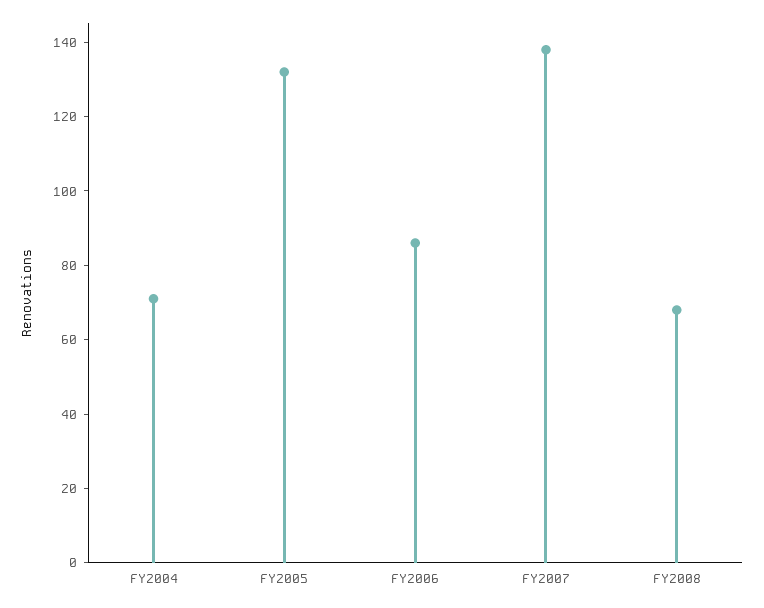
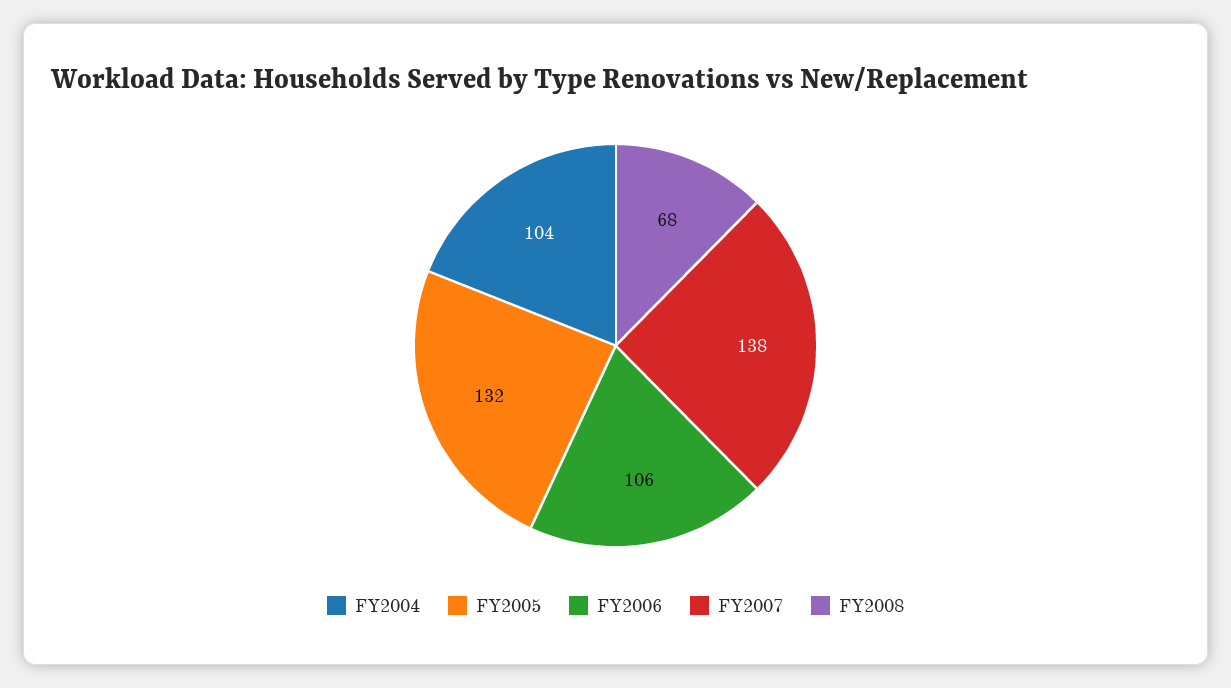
FY2004: 70 -> 104
FY2006: 85 -> 106

